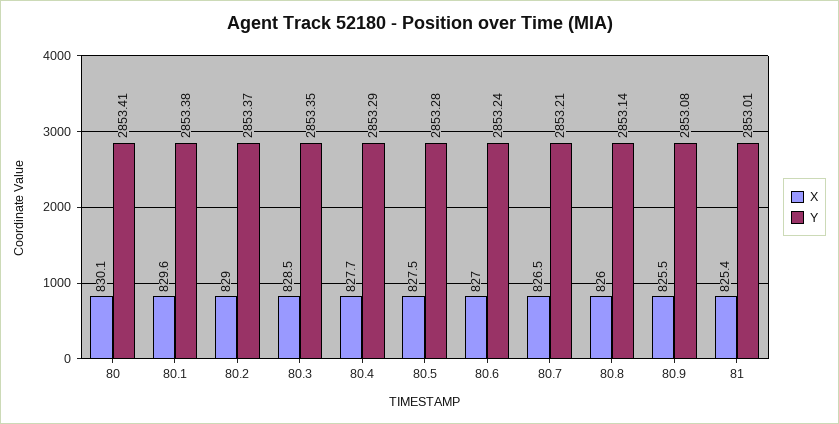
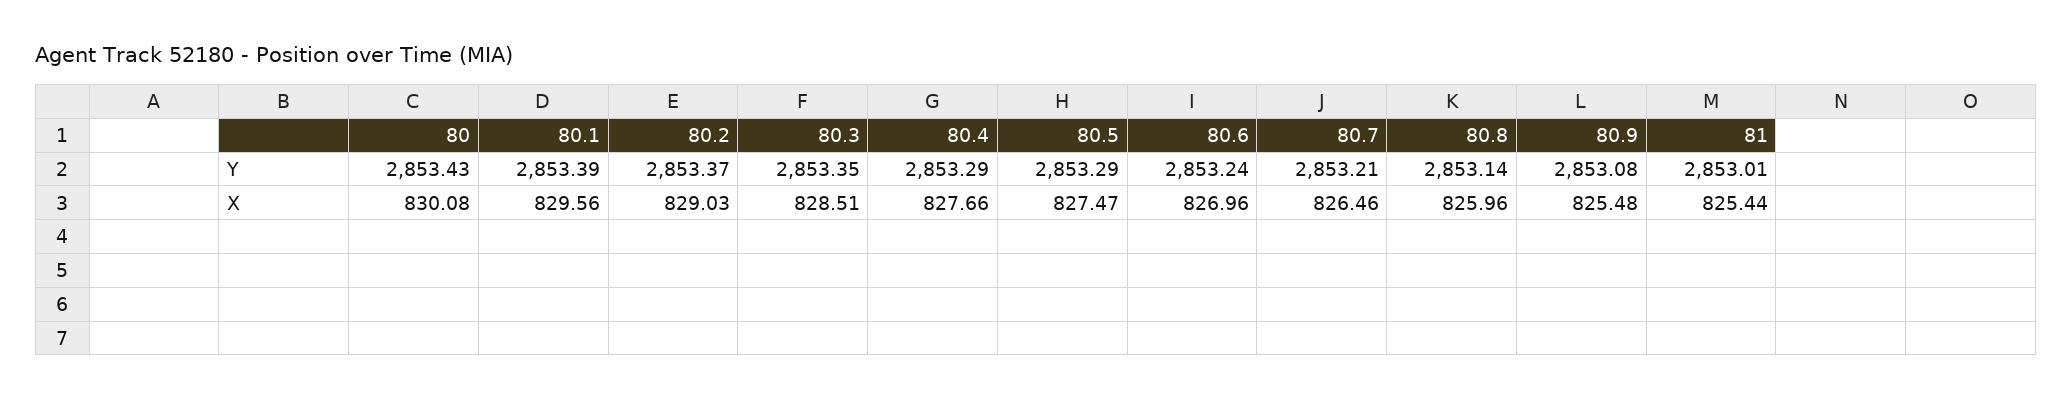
Y, 80: 2853.41 -> 2853.43
Y, 80.1: 2853.38 -> 2853.39
Y, 80.5: 2853.28 -> 2853.29

